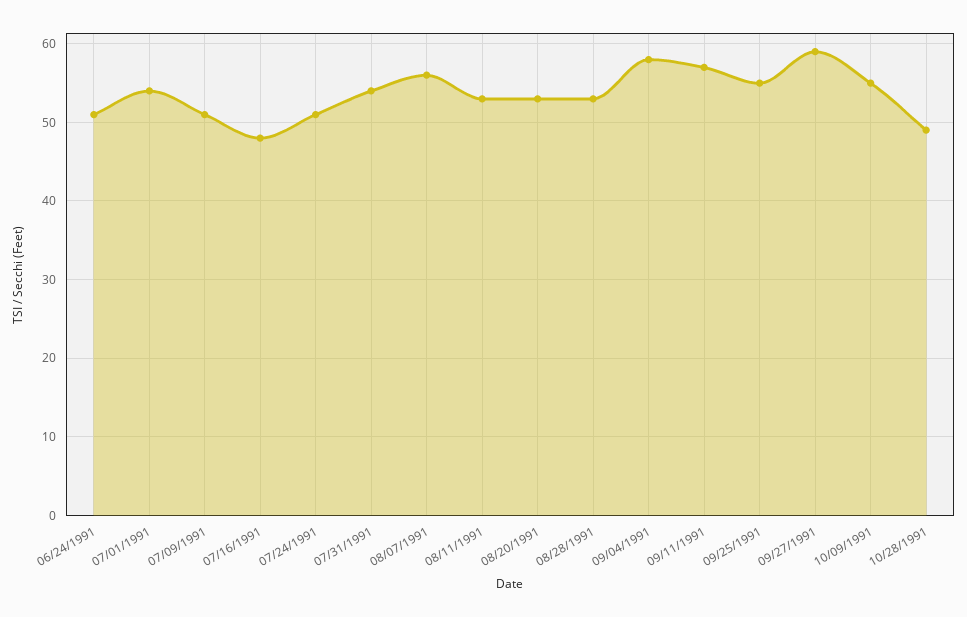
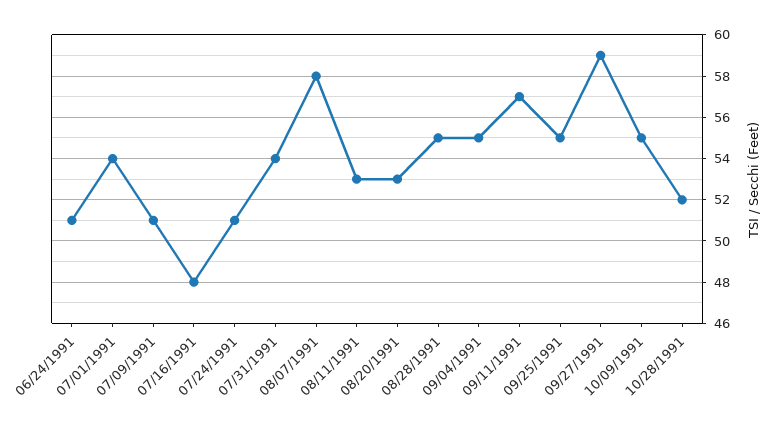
08/07/1991: 56 -> 58
08/28/1991: 53 -> 55
09/04/1991: 58 -> 55
10/28/1991: 49 -> 52

